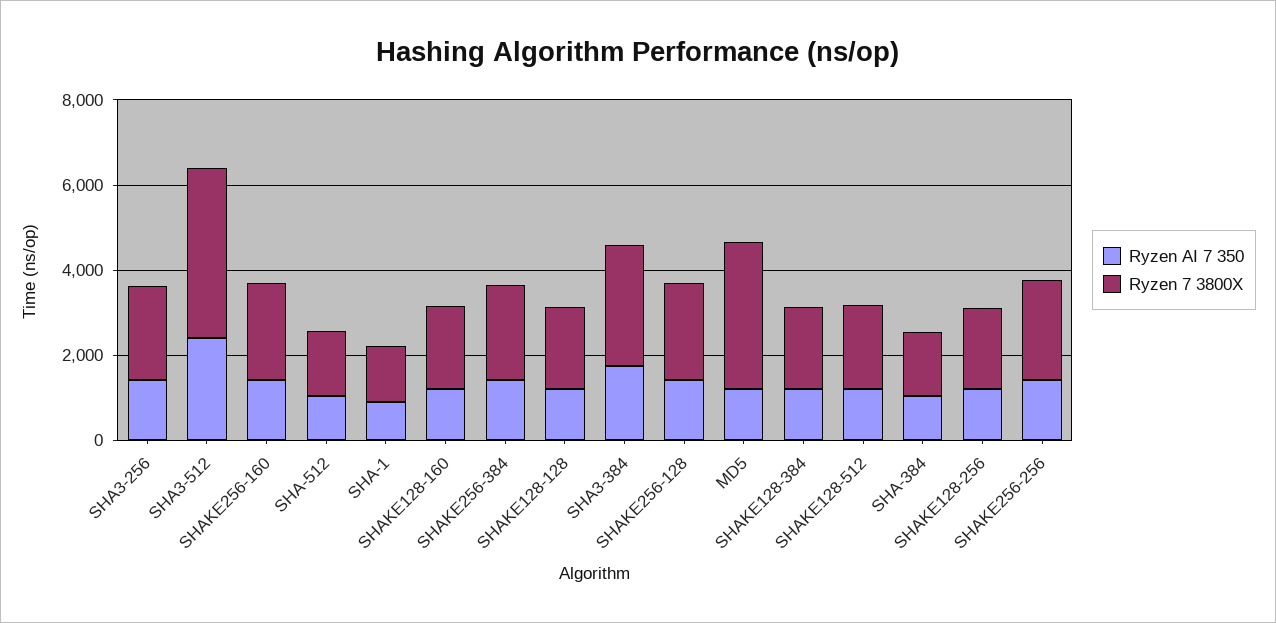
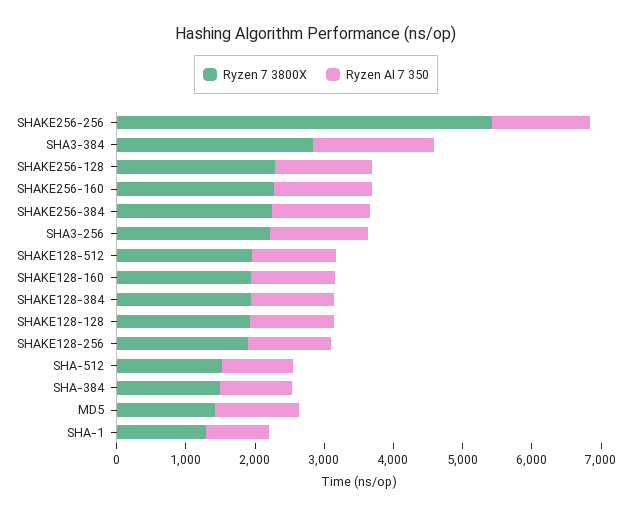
Ryzen AI 7 350, SHA3-512: 2500 -> none
Ryzen 7 3800X, SHA3-512: 4000 -> none
Ryzen 7 3800X, MD5: 3500 -> 1400
Ryzen 7 3800X, SHAKE256-256: 2500 -> 5400

